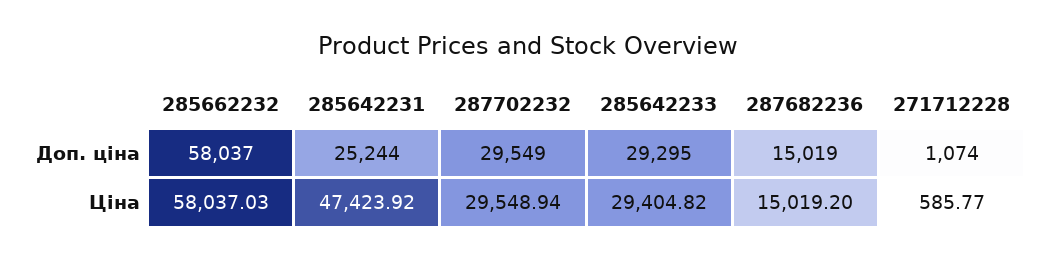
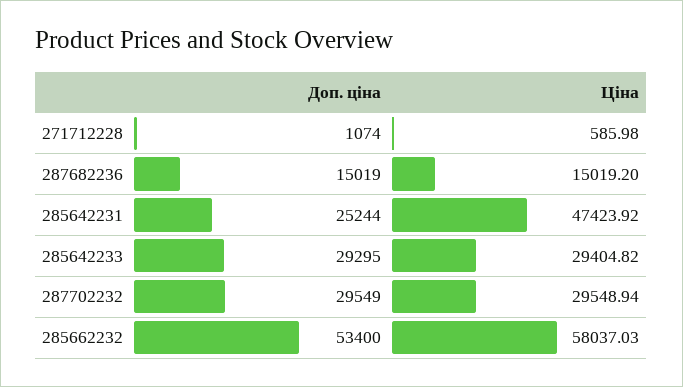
285662232, Доп. ціна: 58037 -> 53400
271712228, Ціна: 585.77 -> 585.98

